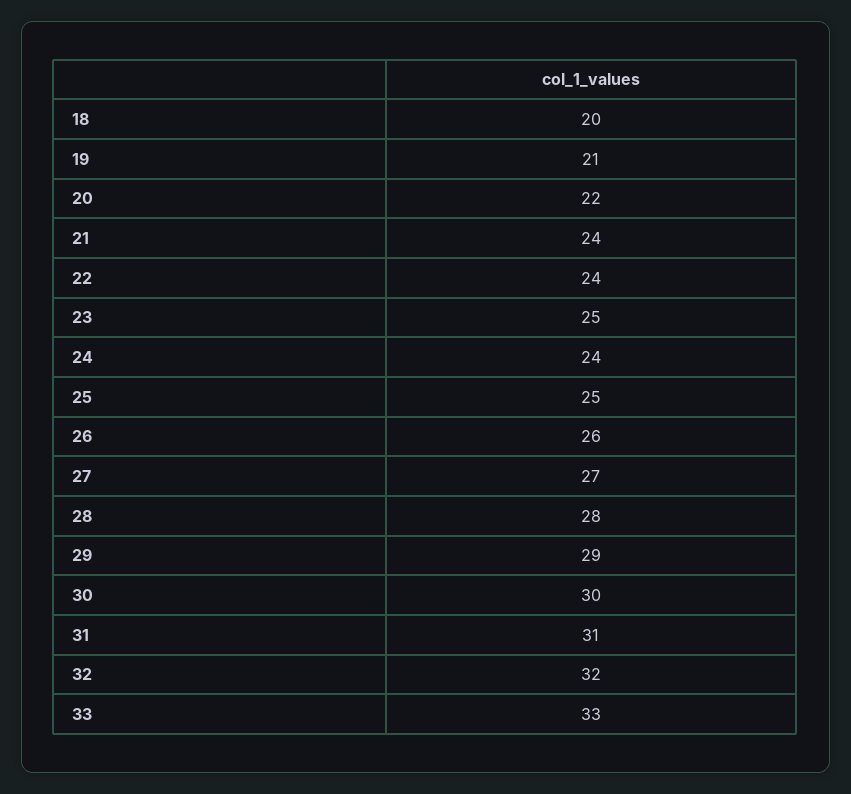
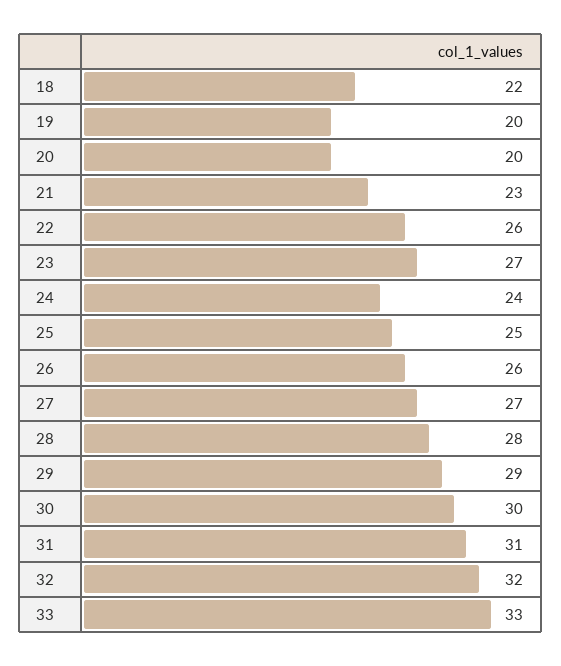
18: 20 -> 22
19: 21 -> 20
20: 22 -> 20
21: 24 -> 23
22: 24 -> 26
23: 25 -> 27

